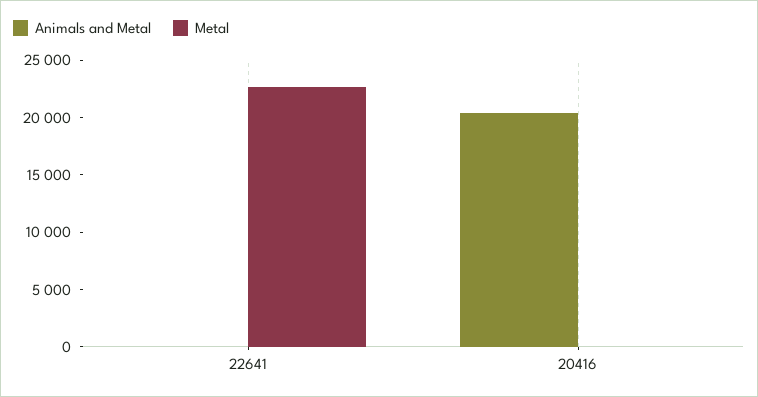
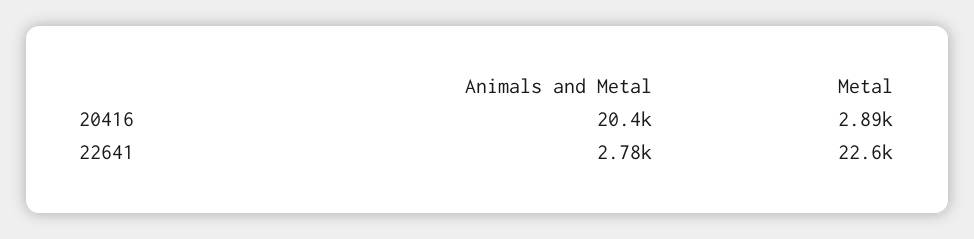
Animals and Metal, 22641: 0 -> 2780
Metal, 20416: 0 -> 2890

